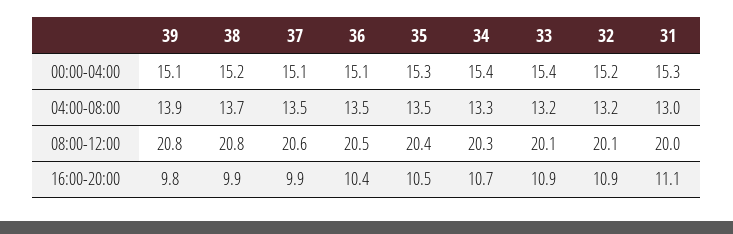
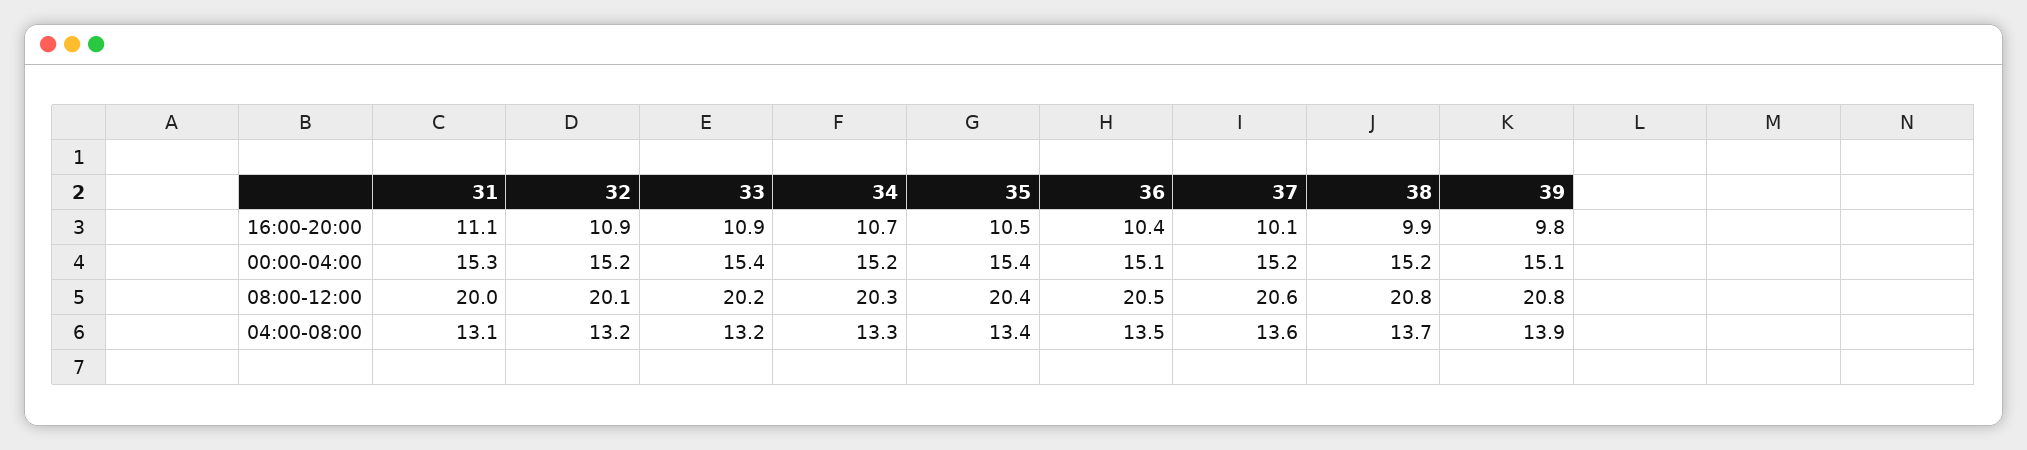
37, 00:00-04:00: 15.1 -> 15.2
35, 00:00-04:00: 15.3 -> 15.4
34, 00:00-04:00: 15.4 -> 15.2
37, 04:00-08:00: 13.5 -> 13.6
35, 04:00-08:00: 13.5 -> 13.4
31, 04:00-08:00: 13 -> 13.1
33, 08:00-12:00: 20.1 -> 20.2
37, 16:00-20:00: 9.9 -> 10.1

